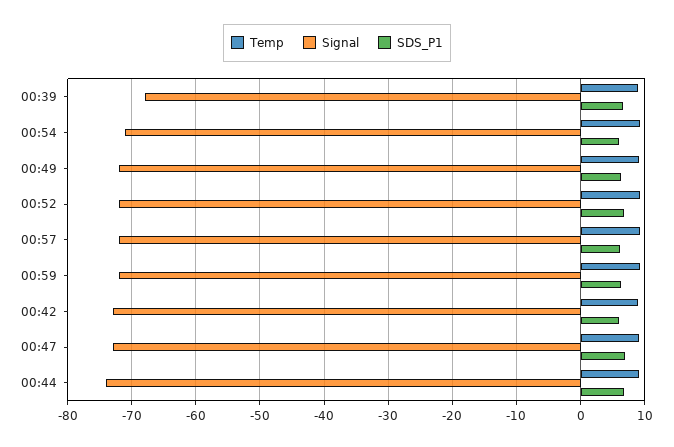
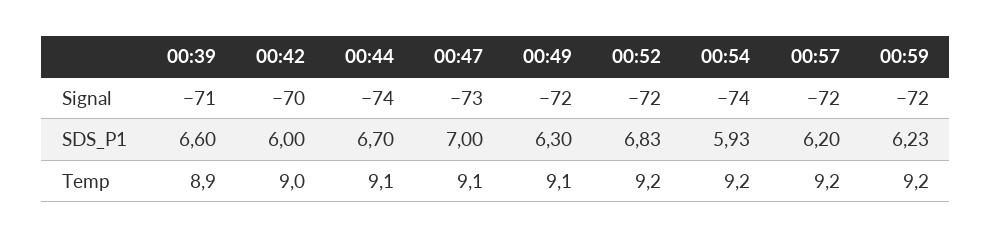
Signal, 00:39: -68 -> -71
Signal, 00:54: -71 -> -74
Signal, 00:42: -73 -> -70

